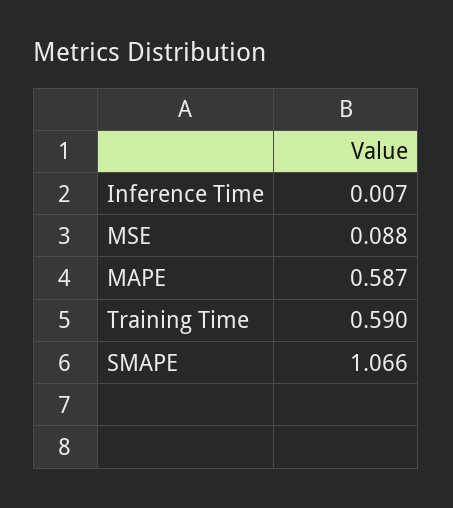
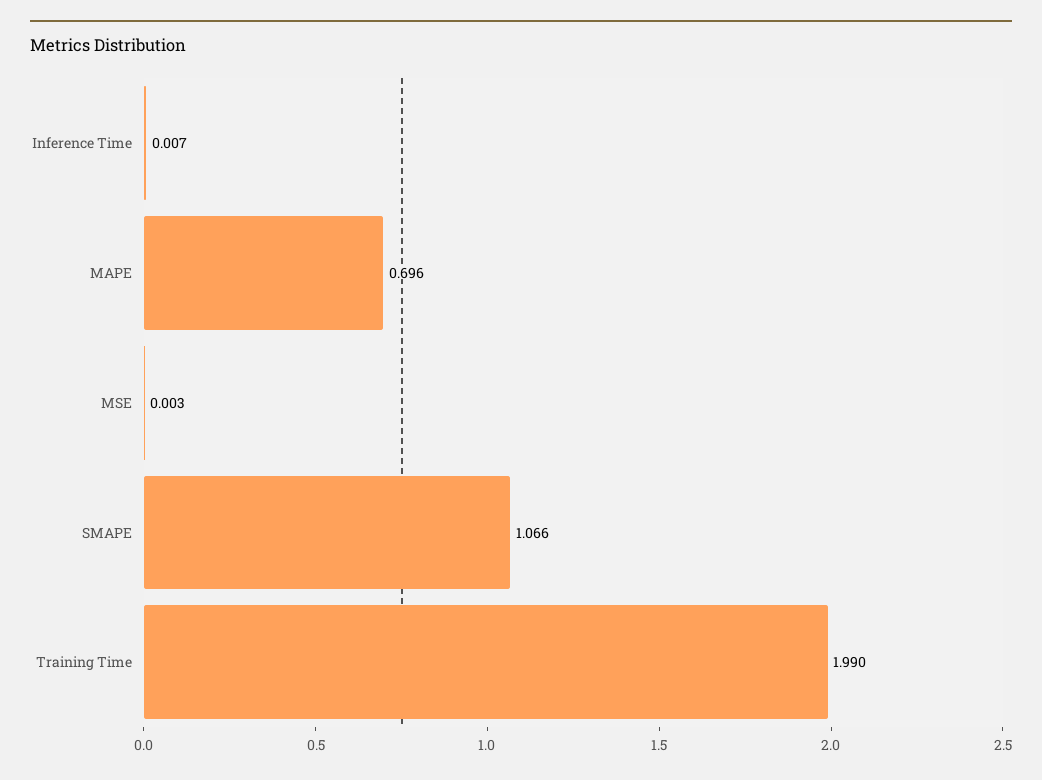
MSE: 0.088 -> 0.003
MAPE: 0.587 -> 0.696
Training Time: 0.59 -> 1.99

